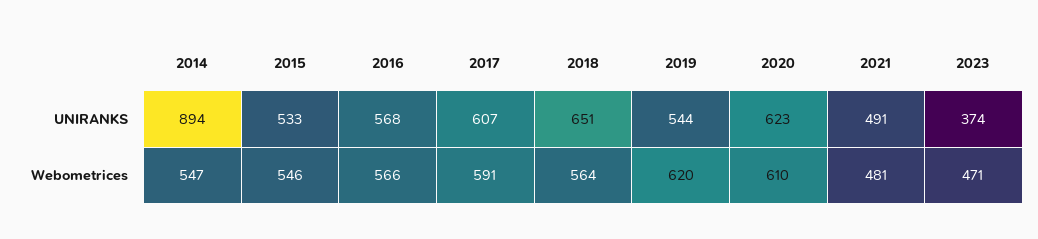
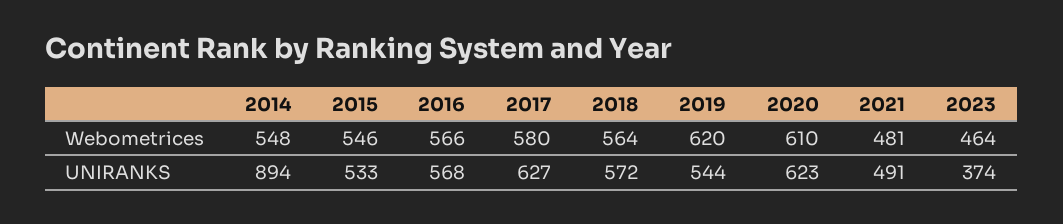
2017, UNIRANKS: 607 -> 627
2018, UNIRANKS: 651 -> 572
2014, Webometrices: 547 -> 548
2017, Webometrices: 591 -> 580
2023, Webometrices: 471 -> 464

